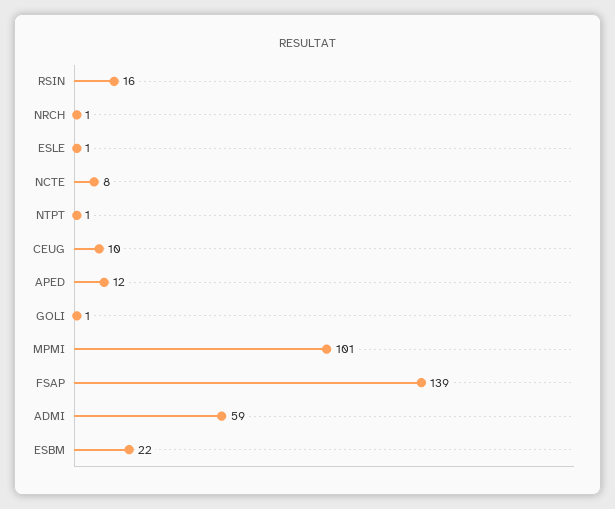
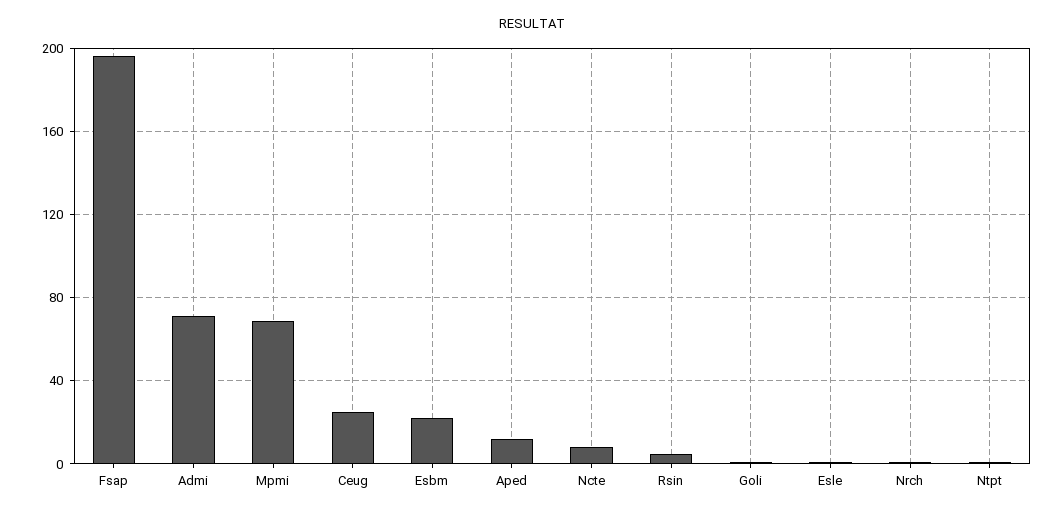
RSIN: 16 -> 5
CEUG: 10 -> 25
MPMI: 101 -> 70
FSAP: 139 -> 195
ADMI: 59 -> 70

